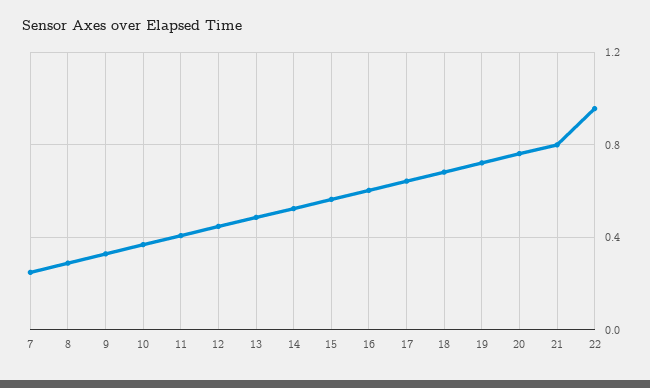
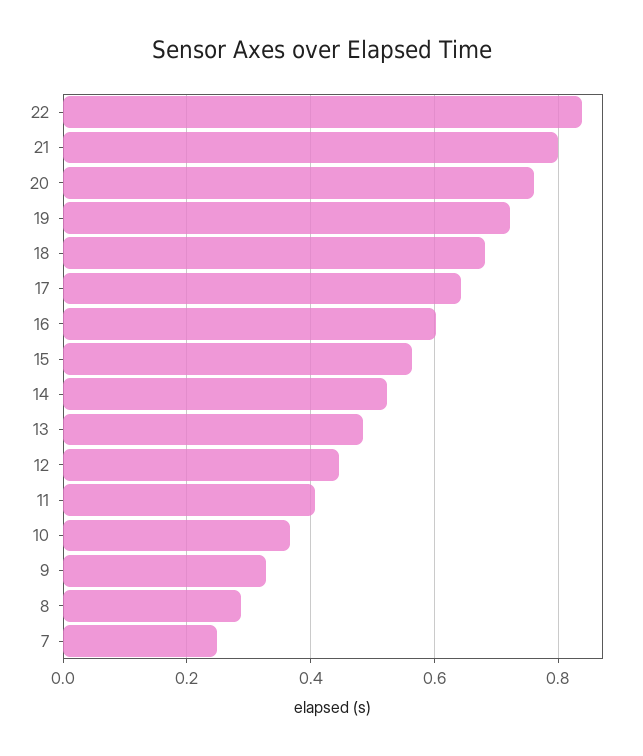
22: 0.95 -> 0.84

